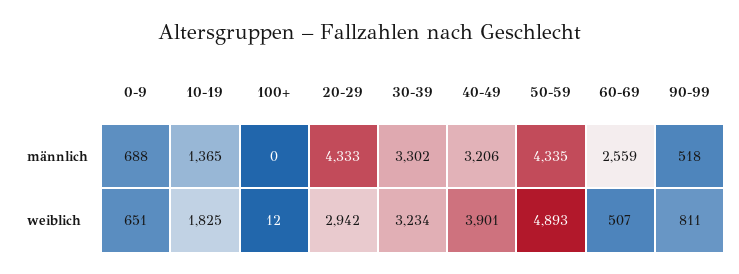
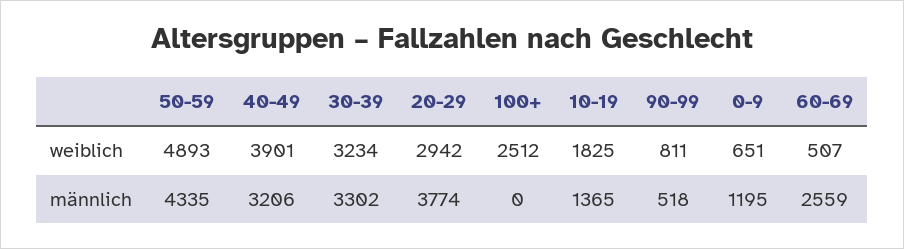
0-9, männlich: 688 -> 1195
20-29, männlich: 4333 -> 3774
100+, weiblich: 12 -> 2512

